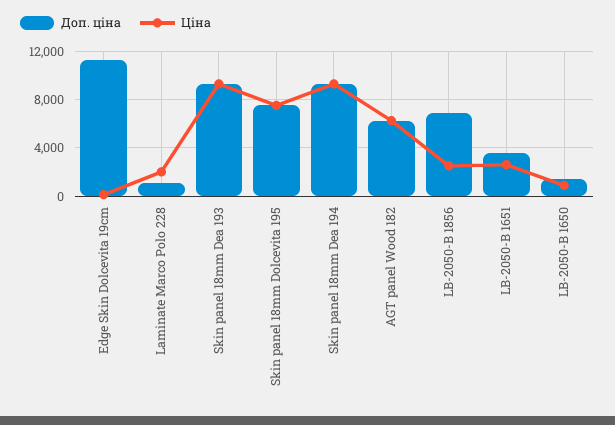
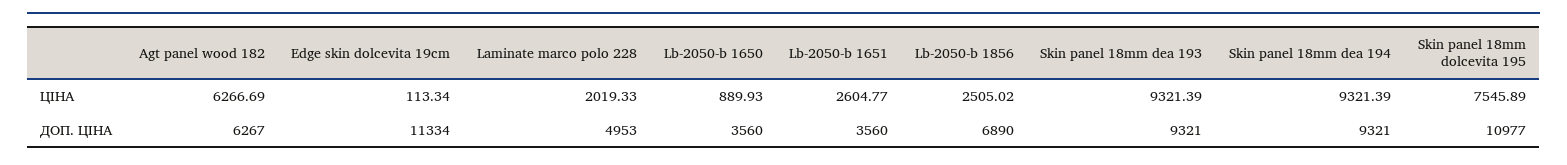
Доп. ціна, Laminate Marco Polo 228: 1000 -> 4953
Доп. ціна, Skin panel 18mm Dolcevita 195: 7500 -> 10977
Доп. ціна, LB-2050-B 1650: 1500 -> 3560

